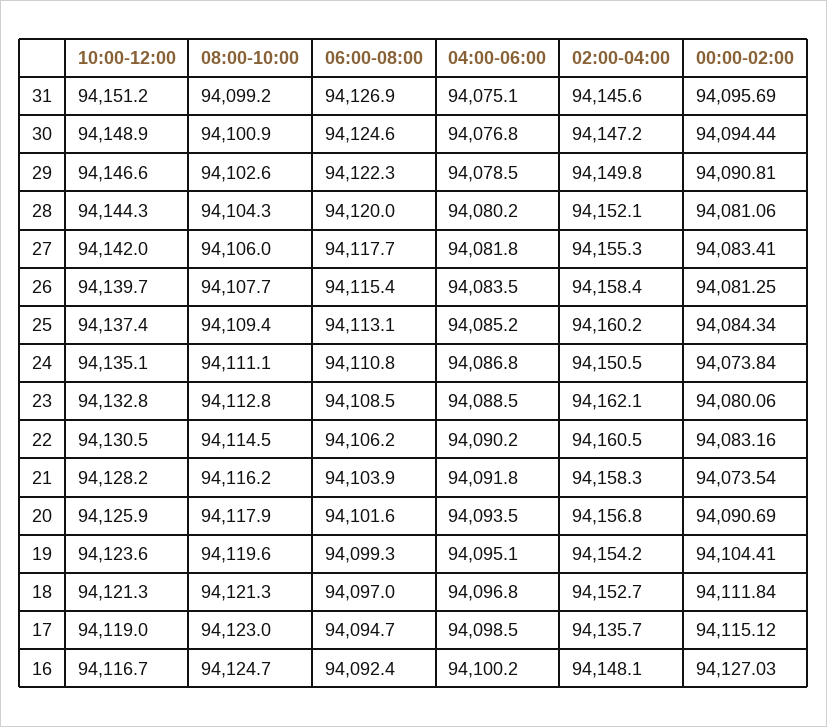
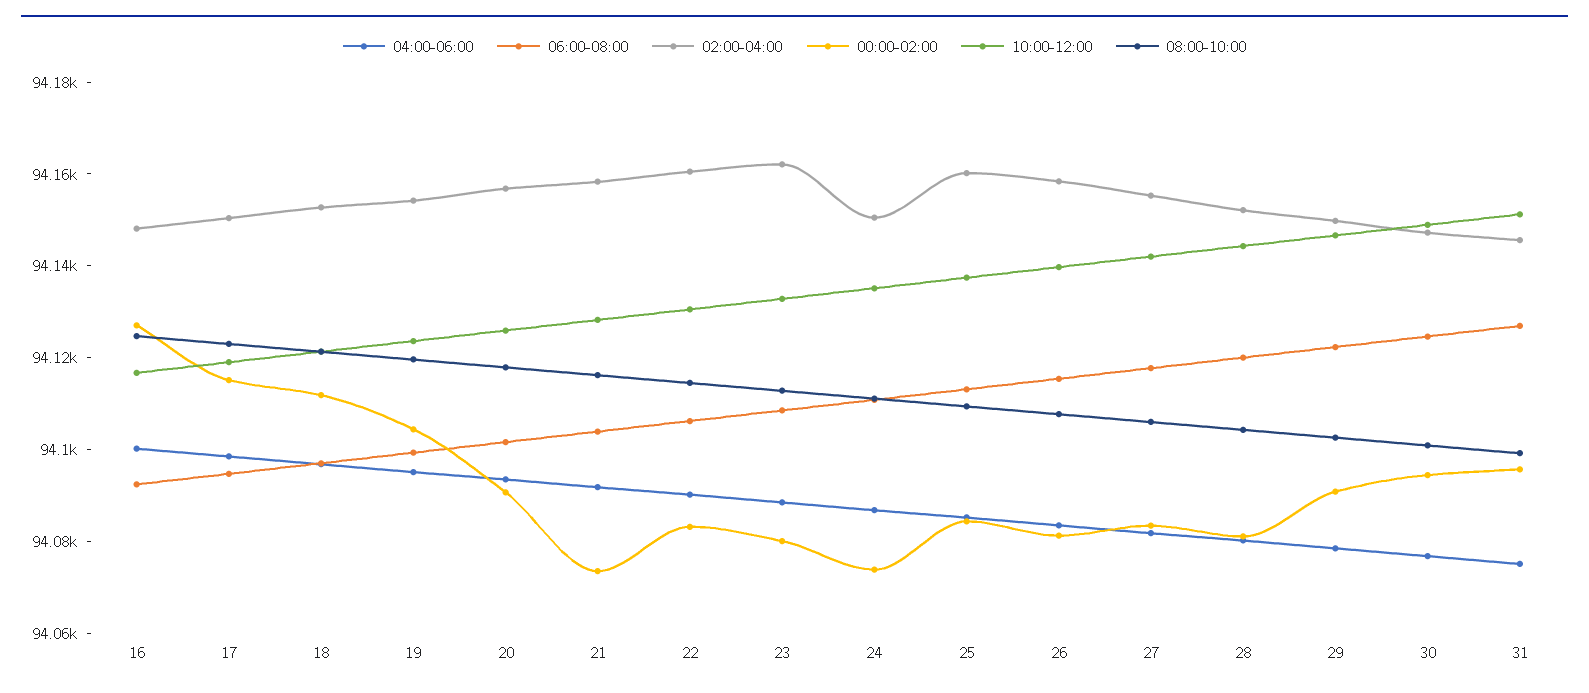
02:00-04:00, 17: 94135.7 -> 94150

